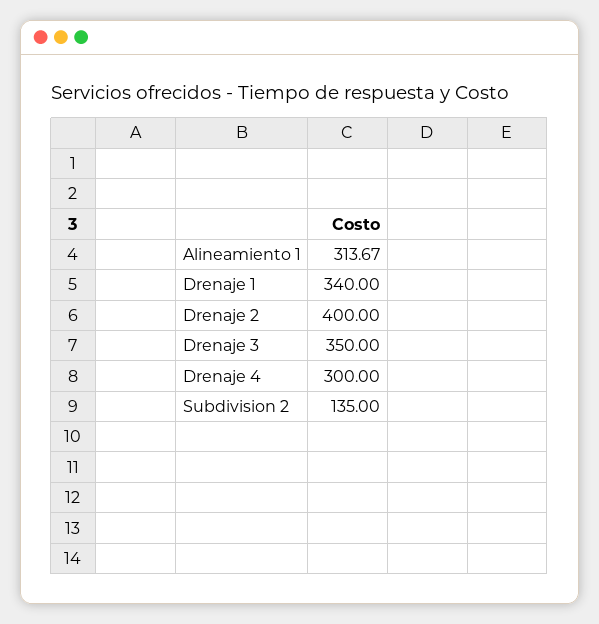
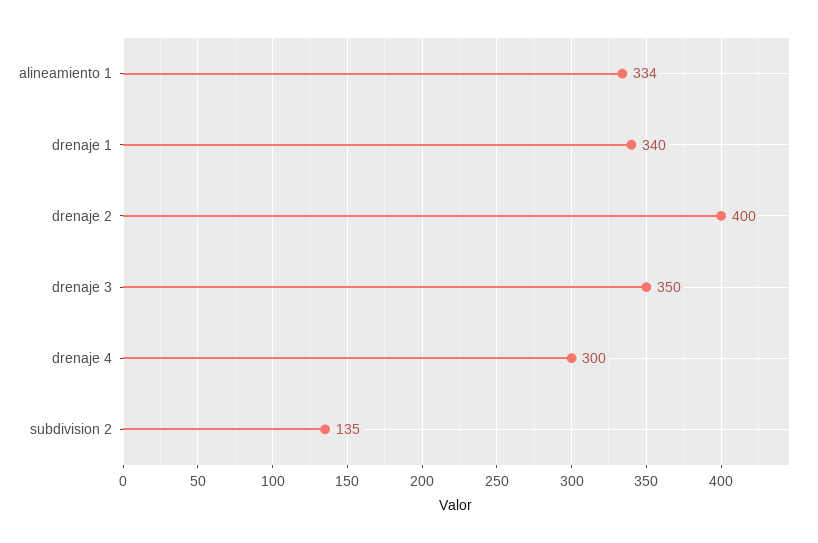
Alineamiento 1: 313.67 -> 334

